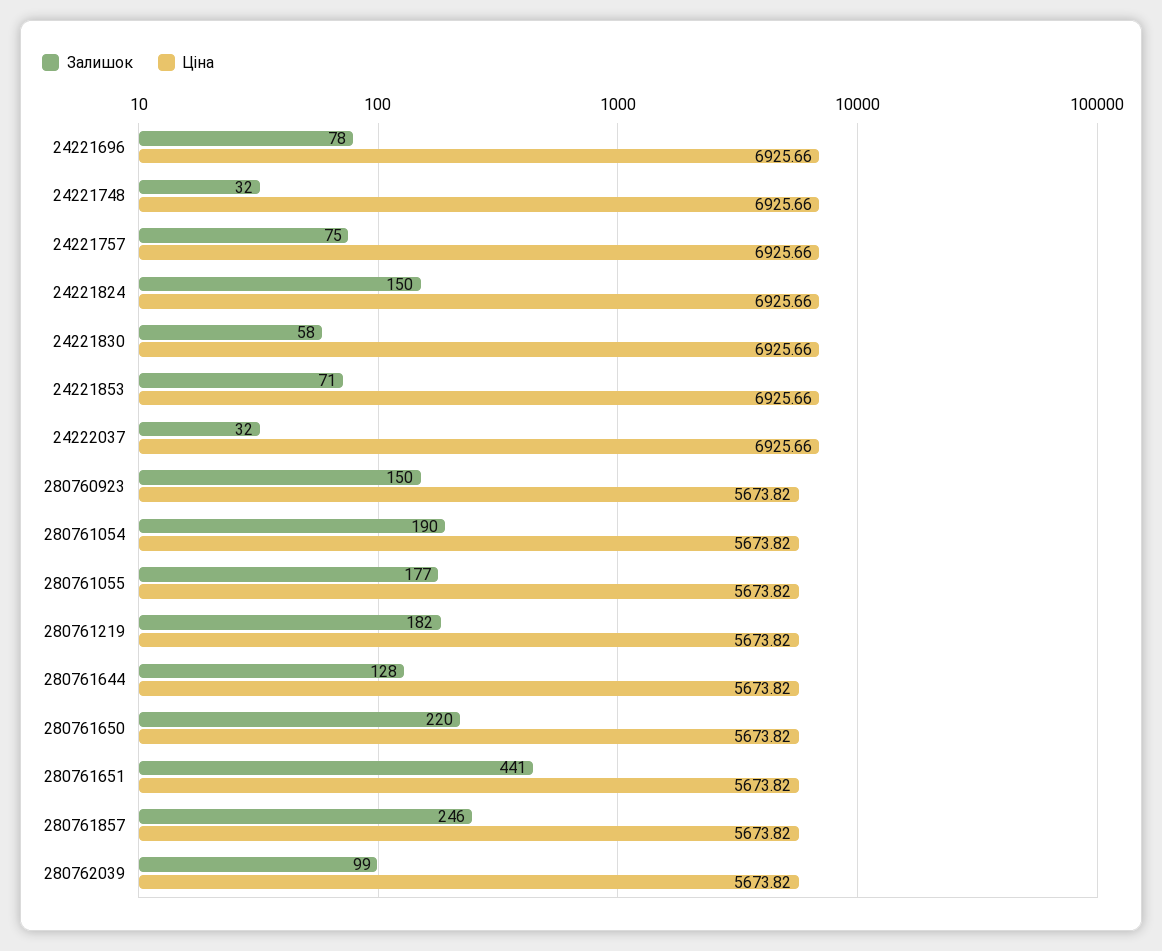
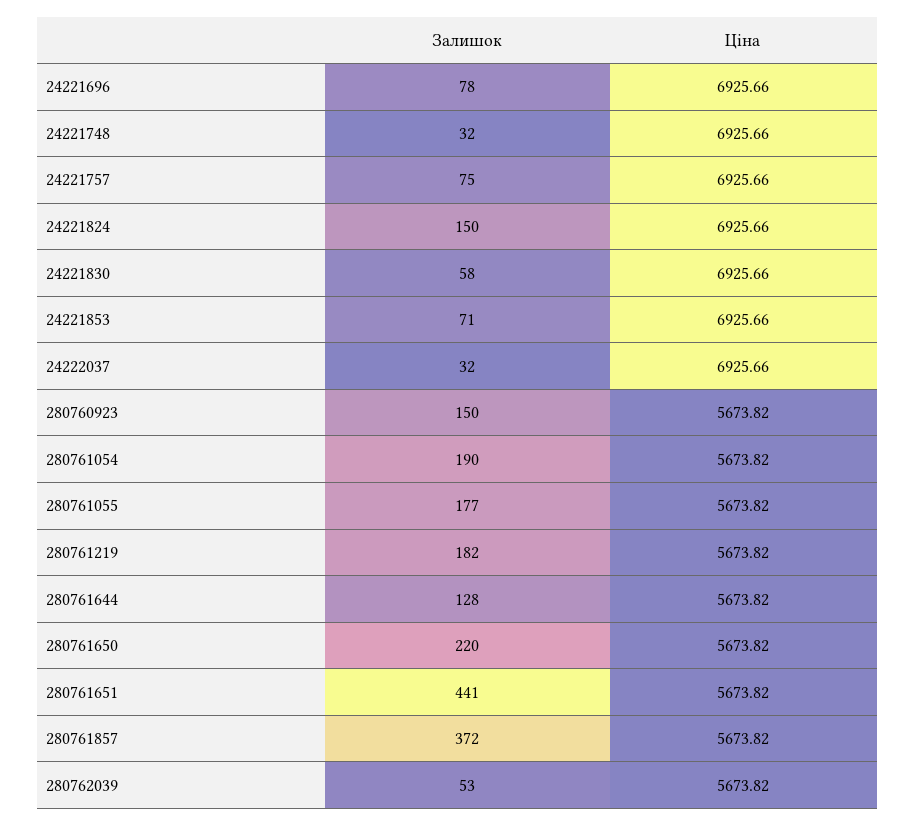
Залишок, 280761857: 246 -> 372
Залишок, 280762039: 99 -> 53

